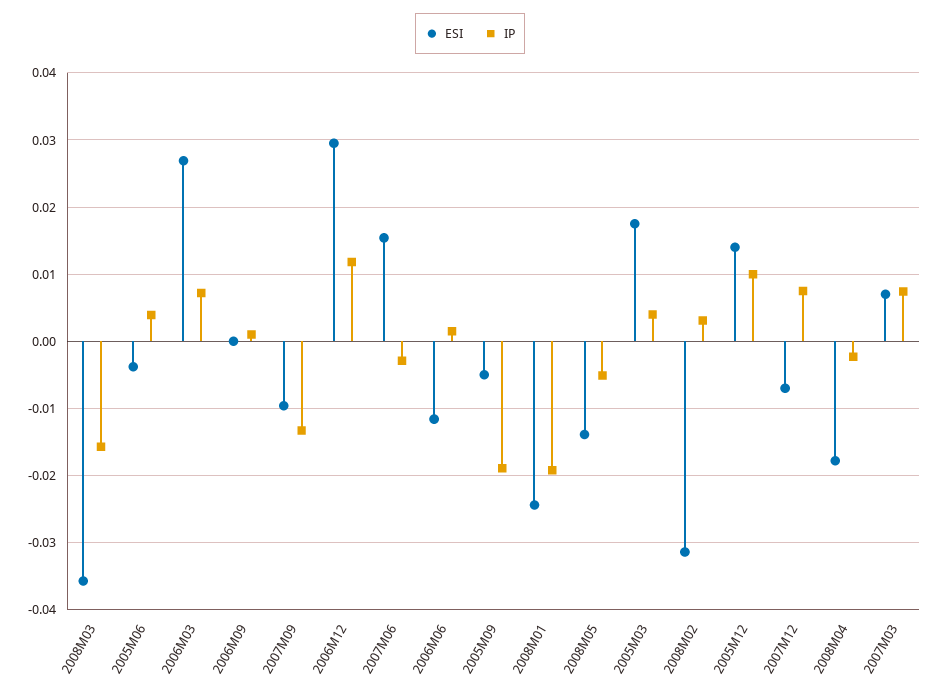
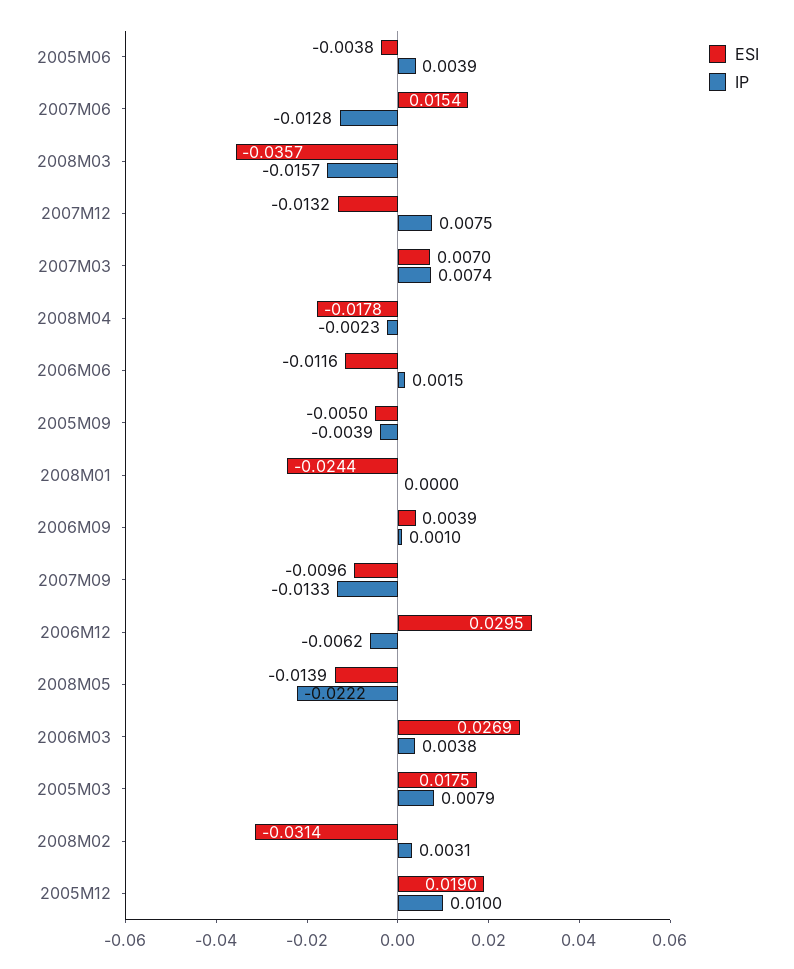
IP, 2006M03: 0.007 -> 0.0038
ESI, 2006M09: 0 -> 0.0039
IP, 2006M12: 0.012 -> -0.0062
IP, 2007M06: -0.003 -> -0.0128
IP, 2005M09: -0.019 -> -0.0039
IP, 2008M01: -0.019 -> 0
IP, 2008M05: -0.005 -> -0.0222
IP, 2005M03: 0.004 -> 0.0079
ESI, 2005M12: 0.014 -> 0.019
ESI, 2007M12: -0.007 -> -0.0132

